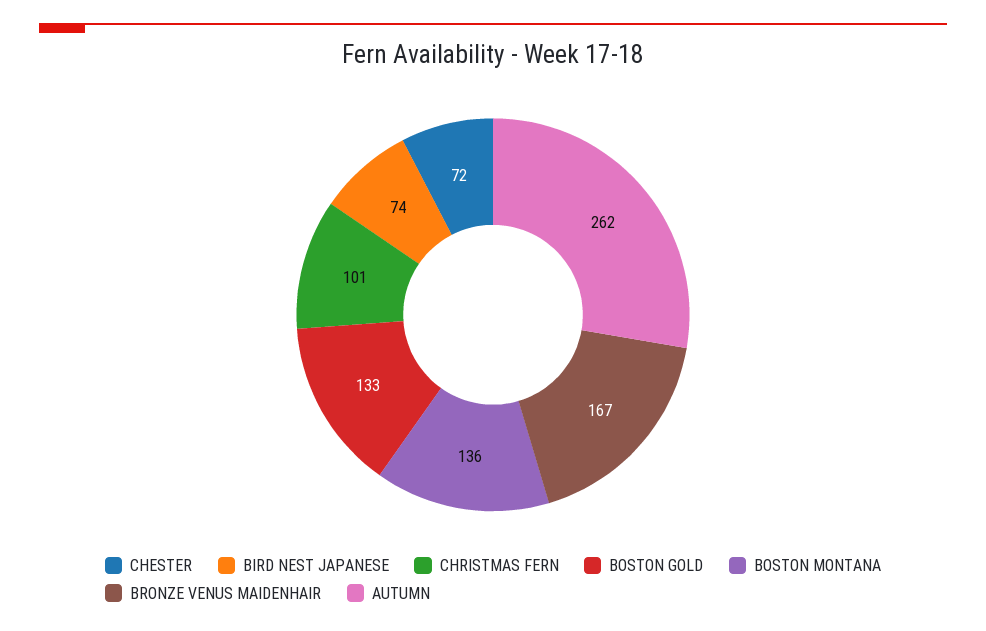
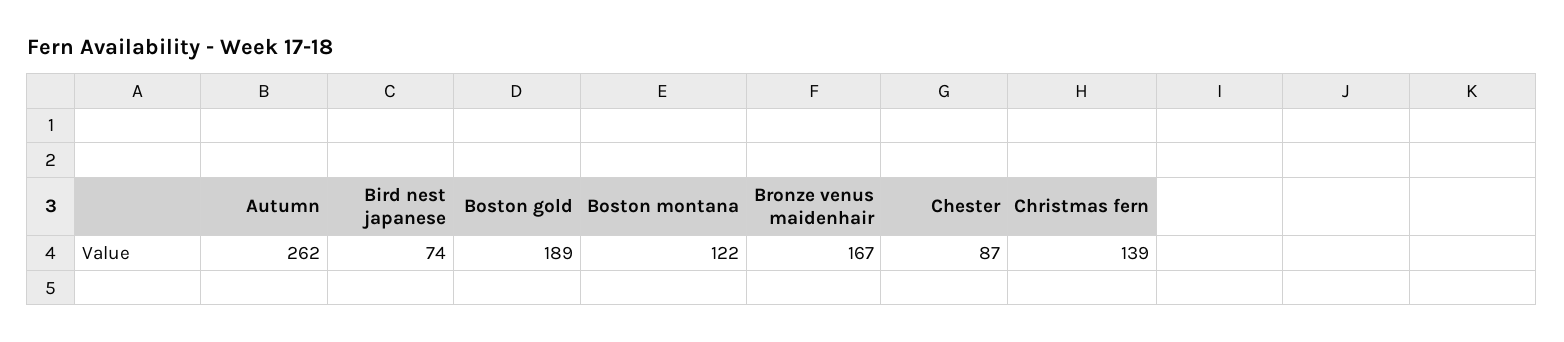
CHESTER: 72 -> 87
CHRISTMAS FERN: 101 -> 139
BOSTON GOLD: 133 -> 189
BOSTON MONTANA: 136 -> 122

